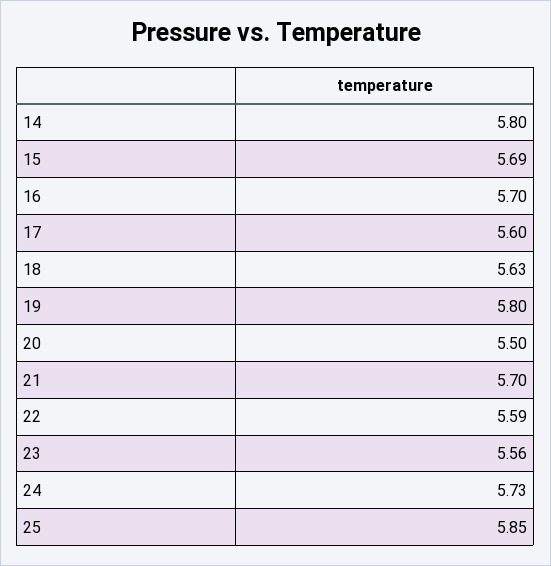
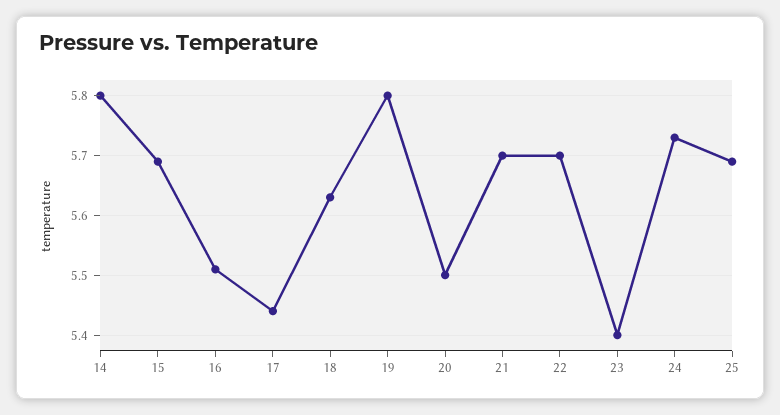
16: 5.7 -> 5.5
17: 5.6 -> 5.45
22: 5.59 -> 5.7
23: 5.56 -> 5.4
25: 5.85 -> 5.7

